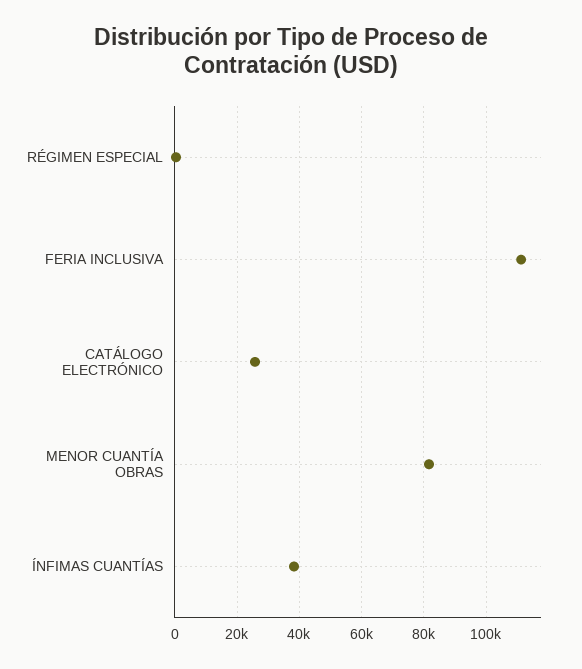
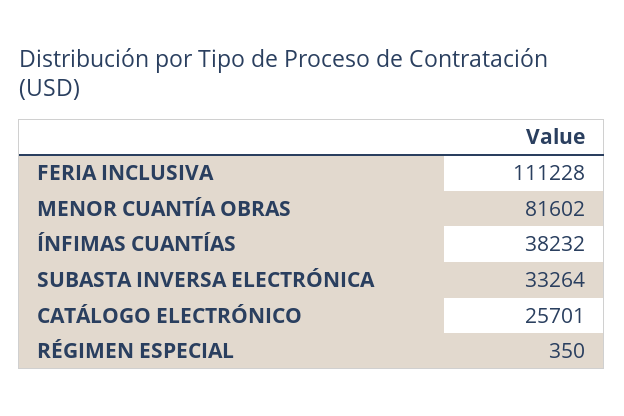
SUBASTA INVERSA ELECTRÓNICA: none -> 33264

